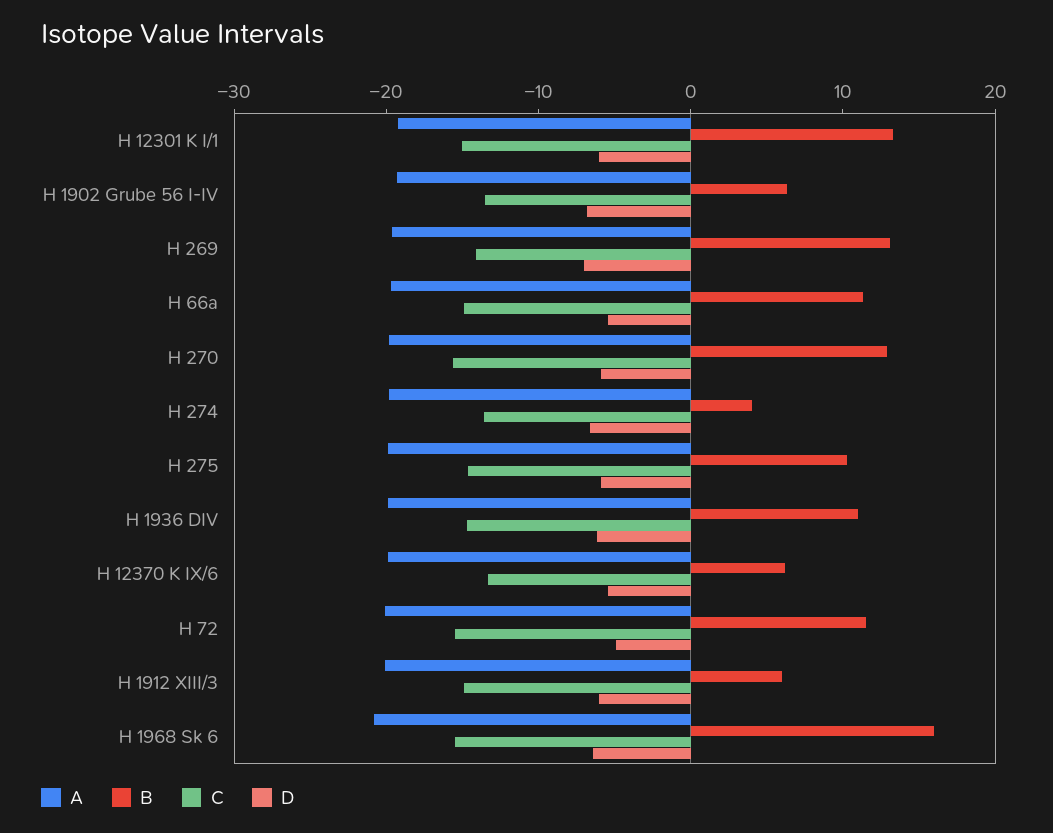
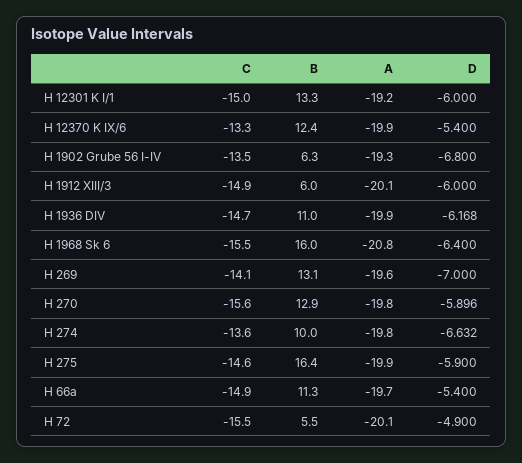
B, H 274: 4 -> 10
B, H 275: 10 -> 16.4
B, H 12370 K IX/6: 6 -> 12.4
B, H 72: 12 -> 5.5

